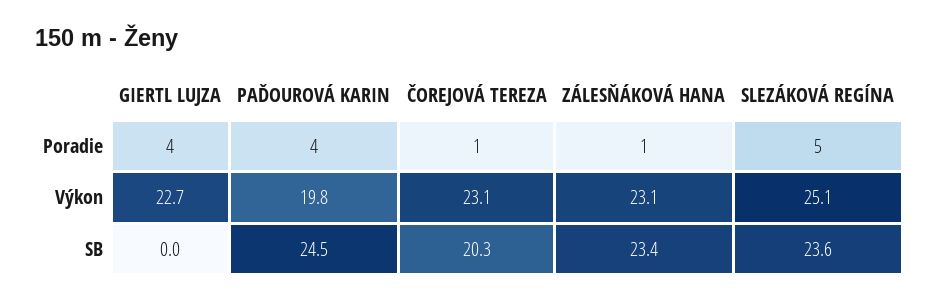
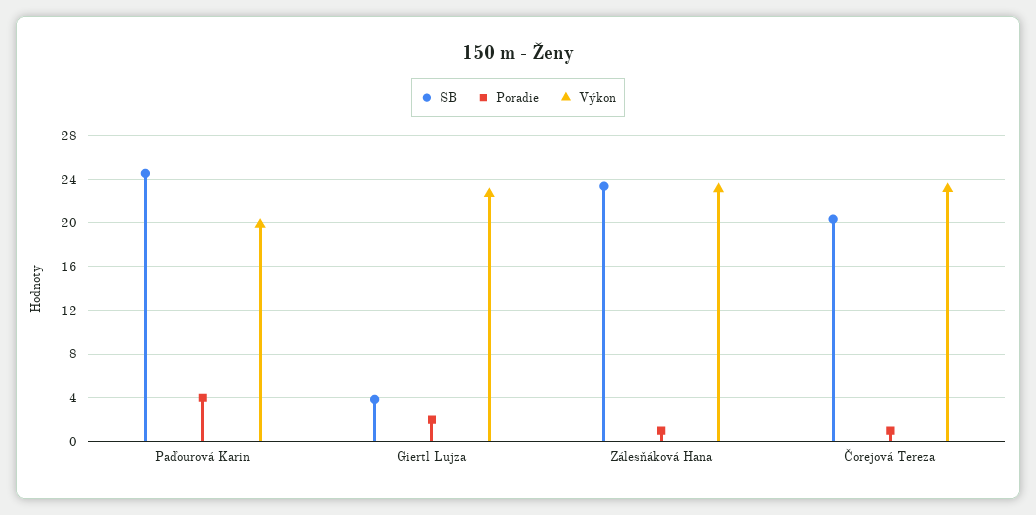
Poradie, GIERTL LUJZA: 4 -> 2
Poradie, SLEZÁKOVÁ REGÍNA: 5 -> none
Výkon, SLEZÁKOVÁ REGÍNA: 25.1 -> none
SB, GIERTL LUJZA: 0 -> 4
SB, SLEZÁKOVÁ REGÍNA: 23.6 -> none

